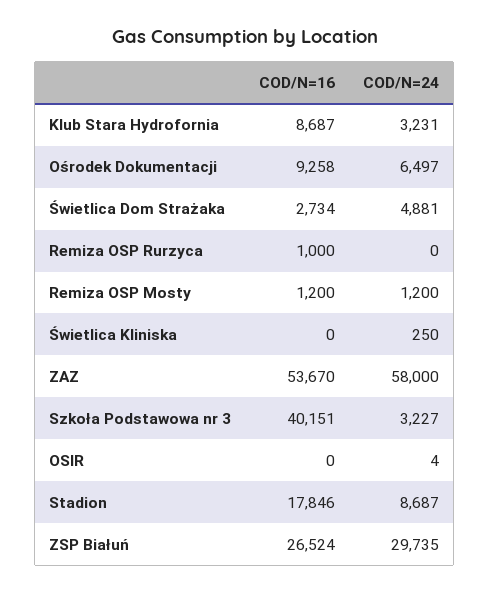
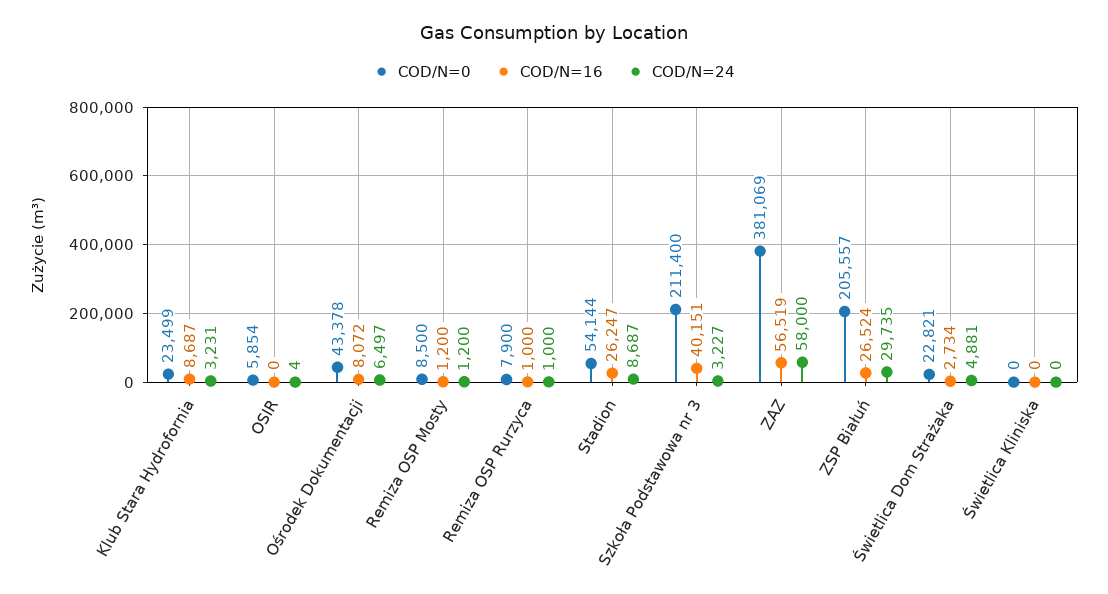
COD/N=16, Ośrodek Dokumentacji: 9258 -> 8072
COD/N=24, Remiza OSP Rurzyca: 0 -> 1000
COD/N=24, Świetlica Kliniska: 250 -> 0
COD/N=16, ZAZ: 53670 -> 56519
COD/N=16, Stadion: 17846 -> 26247
COD/N=0, Klub Stara Hydrofornia: none -> 23499
COD/N=0, OSIR: none -> 5854
COD/N=0, Ośrodek Dokumentacji: none -> 43378
COD/N=0, Remiza OSP Mosty: none -> 8500
COD/N=0, Remiza OSP Rurzyca: none -> 7900
COD/N=0, Stadion: none -> 54144
COD/N=0, Szkoła Podstawowa nr 3: none -> 211400
COD/N=0, ZAZ: none -> 381069
COD/N=0, ZSP Białuń: none -> 205557
COD/N=0, Świetlica Dom Strażaka: none -> 22821
COD/N=0, Świetlica Kliniska: none -> 0

